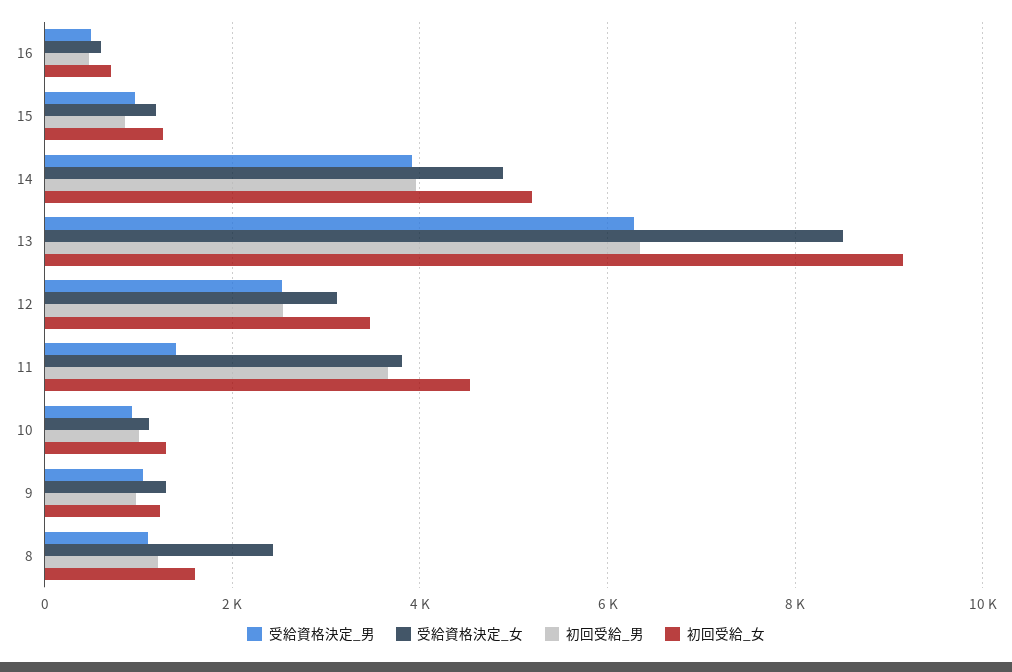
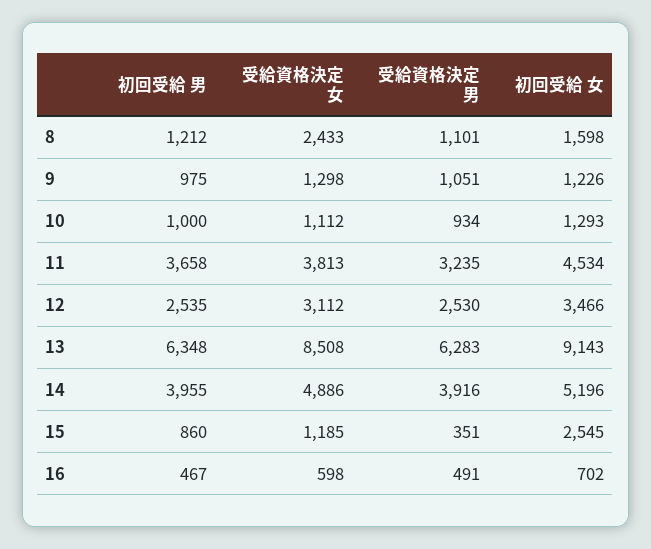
受給資格決定_男, 15: 1000 -> 351
初回受給_女, 15: 1200 -> 2545
受給資格決定_男, 11: 1400 -> 3235

